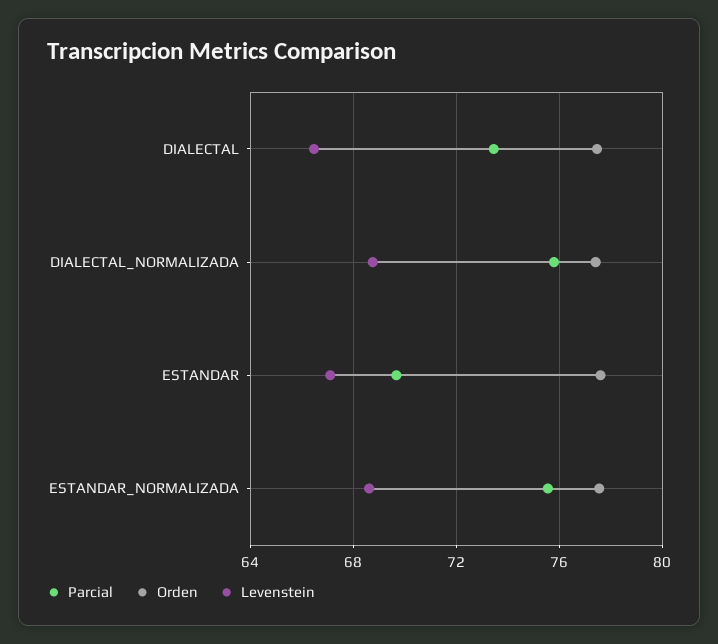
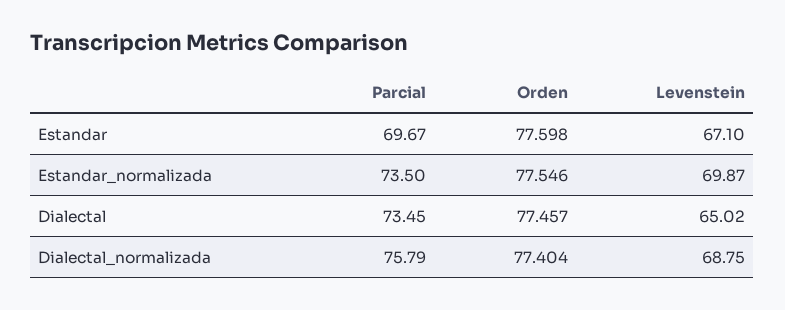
Levenstein, DIALECTAL: 66.5 -> 65.02
Parcial, ESTANDAR_NORMALIZADA: 75.5 -> 73.5
Levenstein, ESTANDAR_NORMALIZADA: 68.5 -> 69.87

